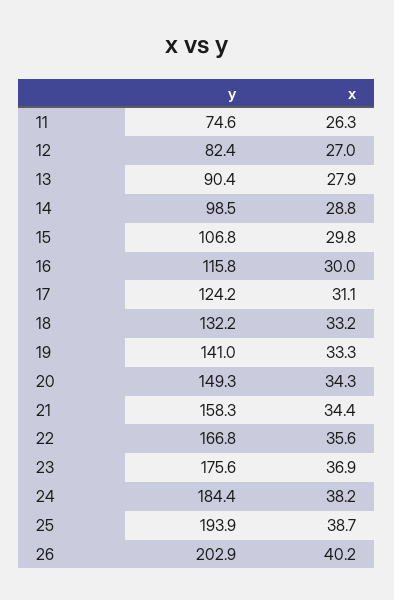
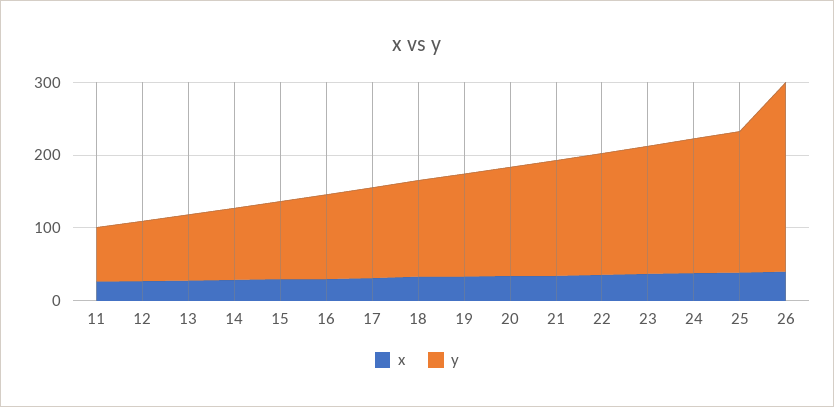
y, 26: 202.9 -> 260

